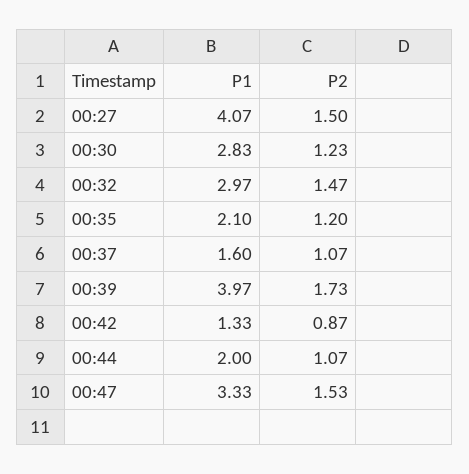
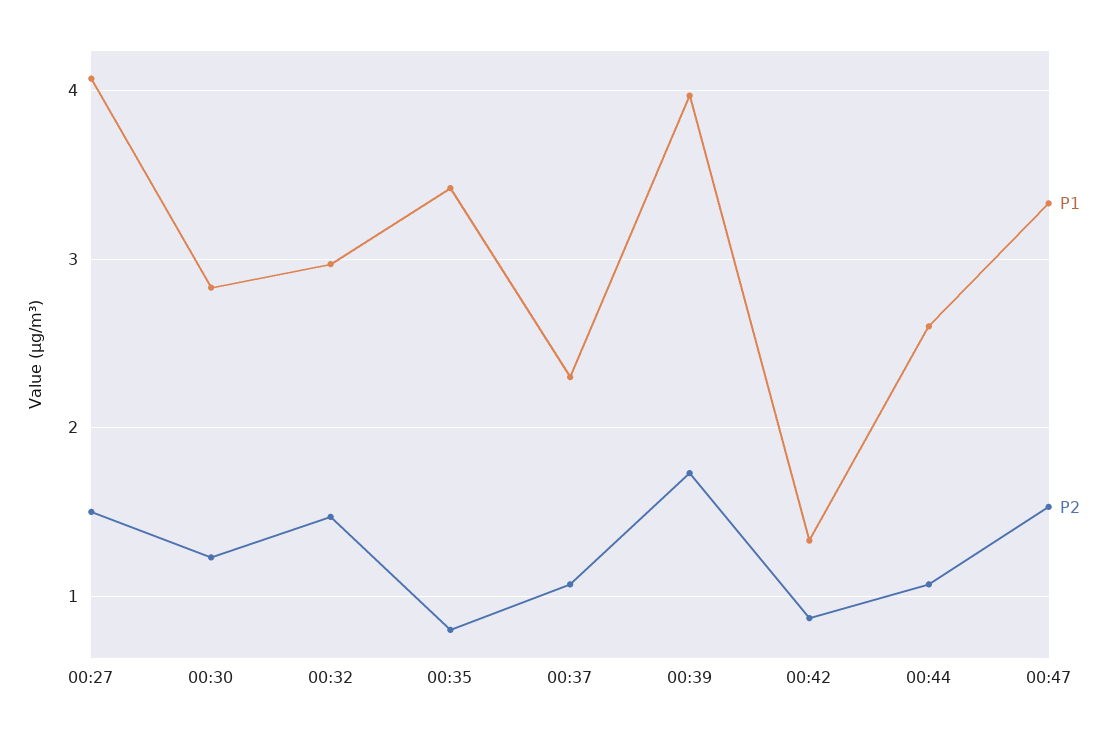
P1, 00:35: 2.1 -> 3.4
P2, 00:35: 1.2 -> 0.8
P1, 00:37: 1.6 -> 2.3
P1, 00:44: 2 -> 2.6

